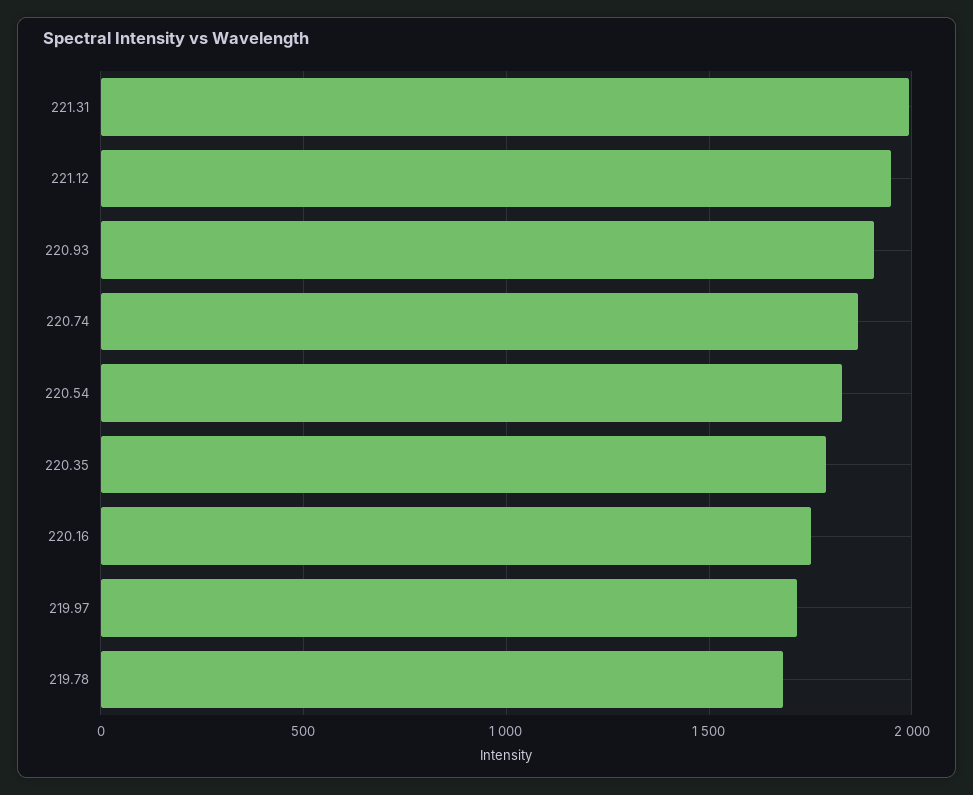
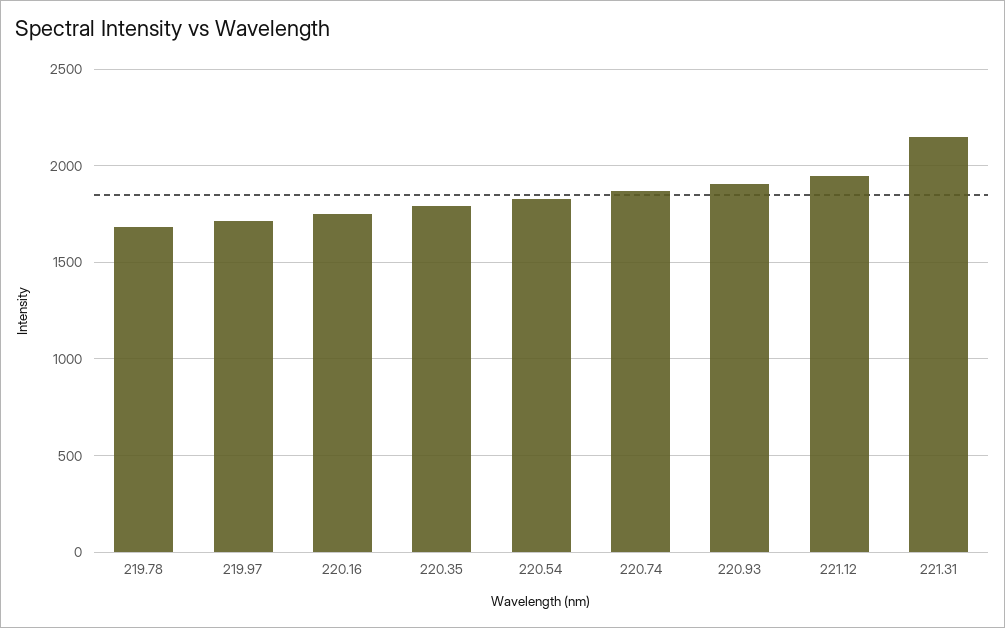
221.31: 2000 -> 2150

